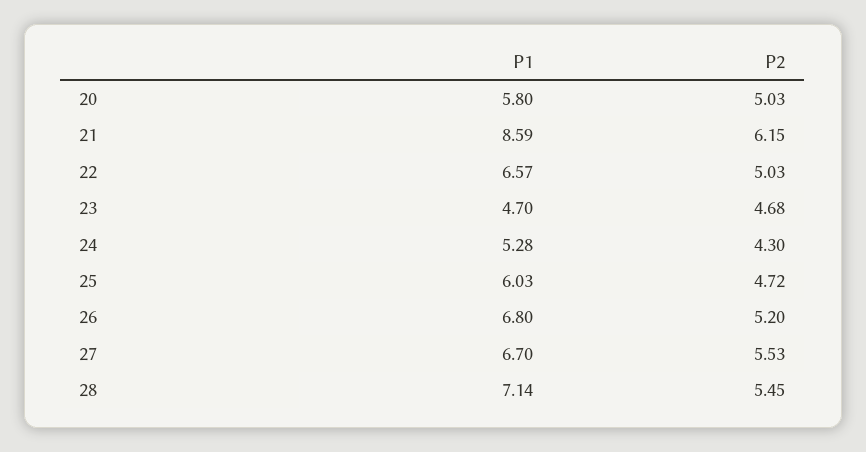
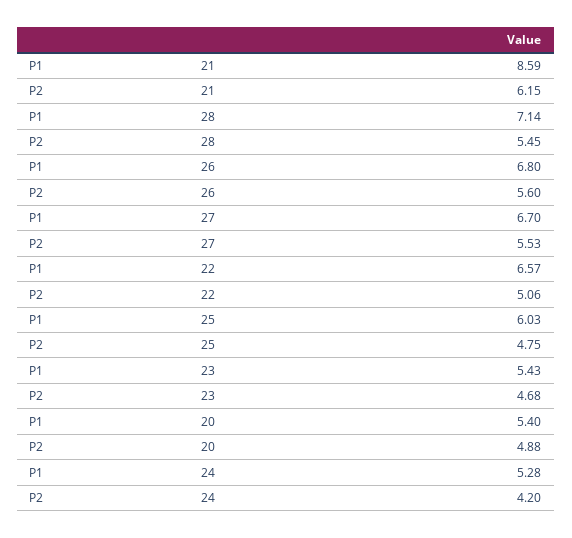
P1, 20: 5.8 -> 5.4
P2, 20: 5.03 -> 4.88
P2, 22: 5.03 -> 5.06
P1, 23: 4.7 -> 5.43
P2, 24: 4.3 -> 4.2
P2, 25: 4.72 -> 4.75
P2, 26: 5.2 -> 5.6

